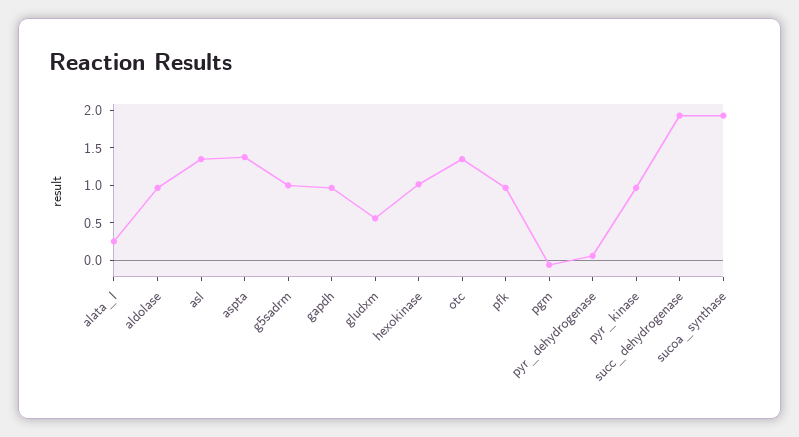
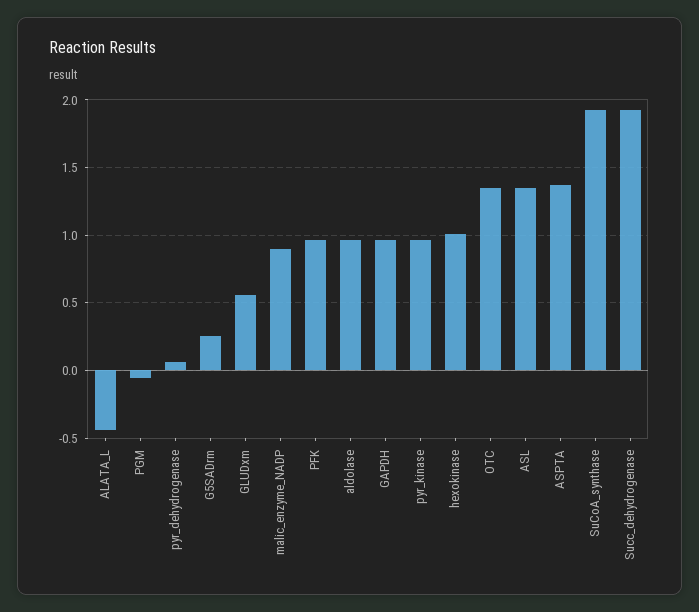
alata_l: 0.25 -> -0.45
g5sadrm: 1 -> 0.25
malic_enzyme_NADP: none -> 0.9

